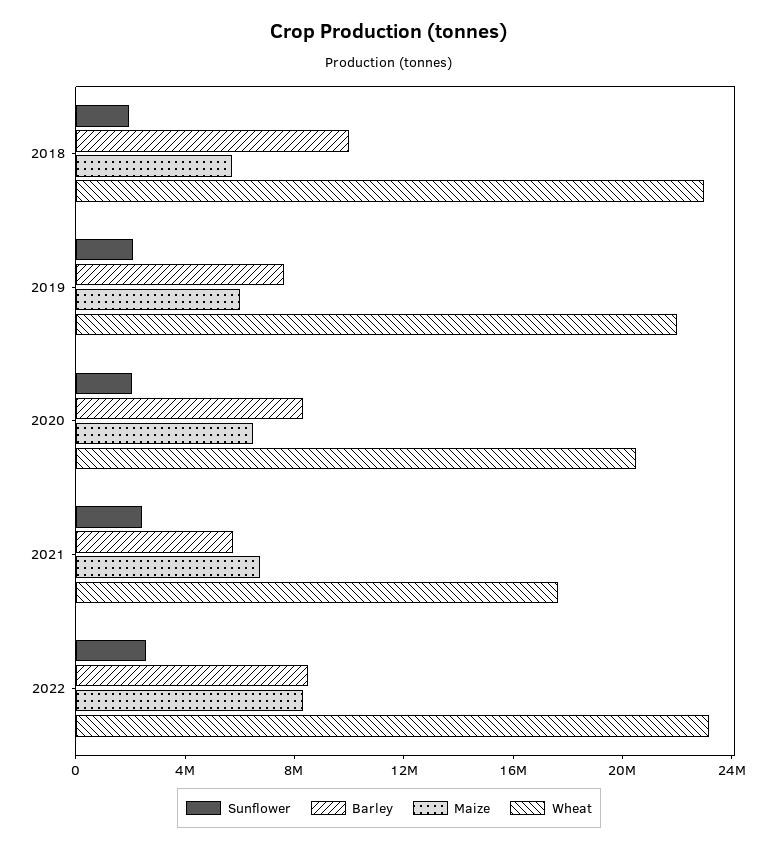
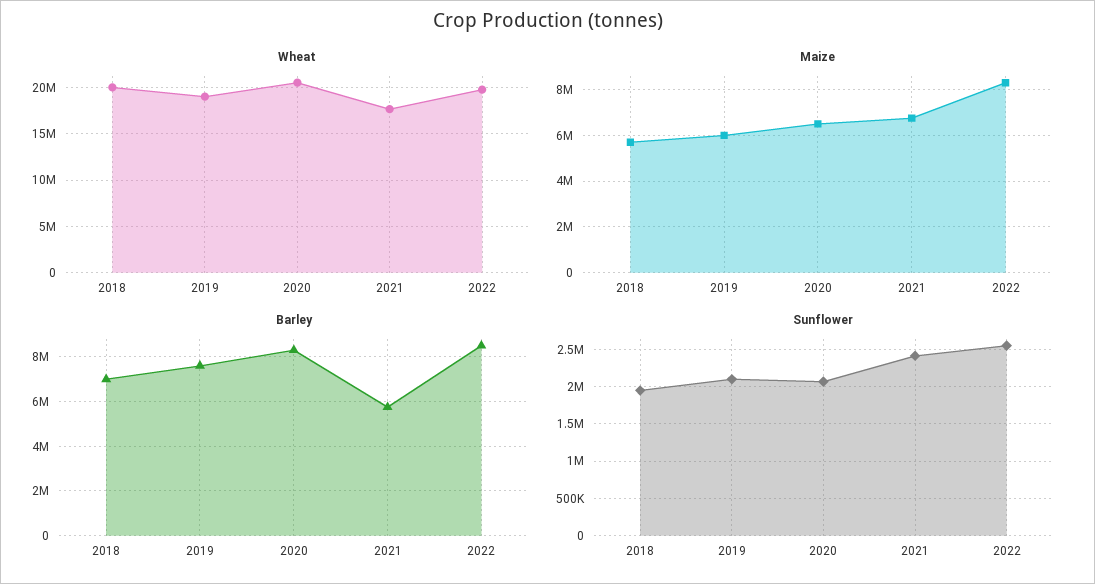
Barley, 2018: 10000000 -> 7000000
Wheat, 2018: 23000000 -> 20000000
Wheat, 2019: 22000000 -> 19000000
Wheat, 2022: 23000000 -> 20000000

